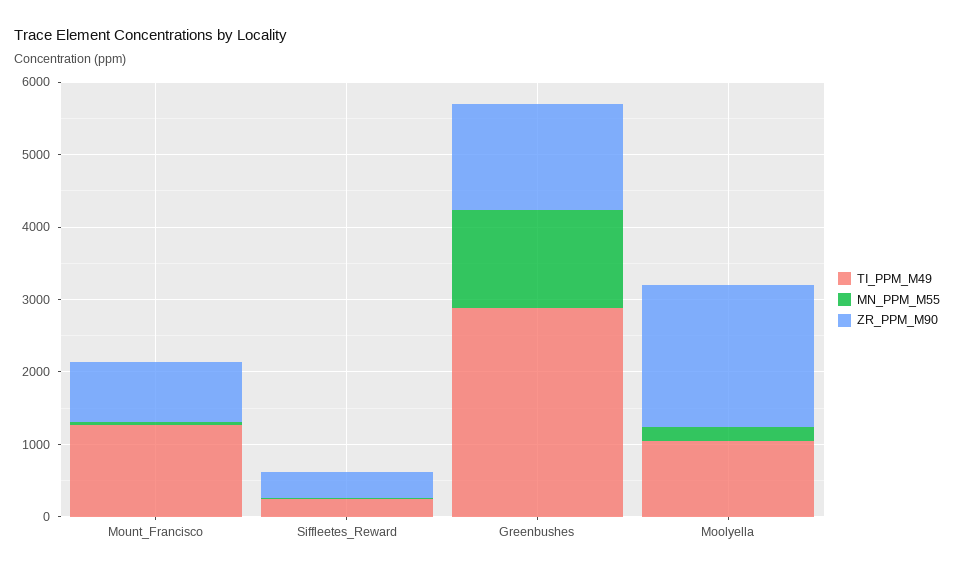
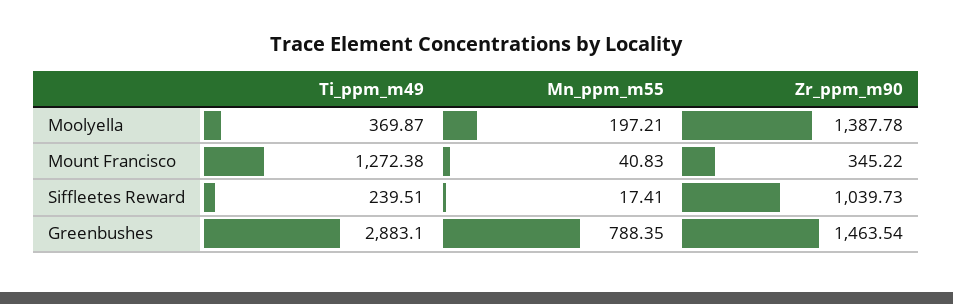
ZR_PPM_M90, Mount_Francisco: 800 -> 345.22
ZR_PPM_M90, Siffleetes_Reward: 400 -> 1039.73
MN_PPM_M55, Greenbushes: 1400 -> 788.35
TI_PPM_M49, Moolyella: 1000 -> 369.87
ZR_PPM_M90, Moolyella: 2000 -> 1387.78

